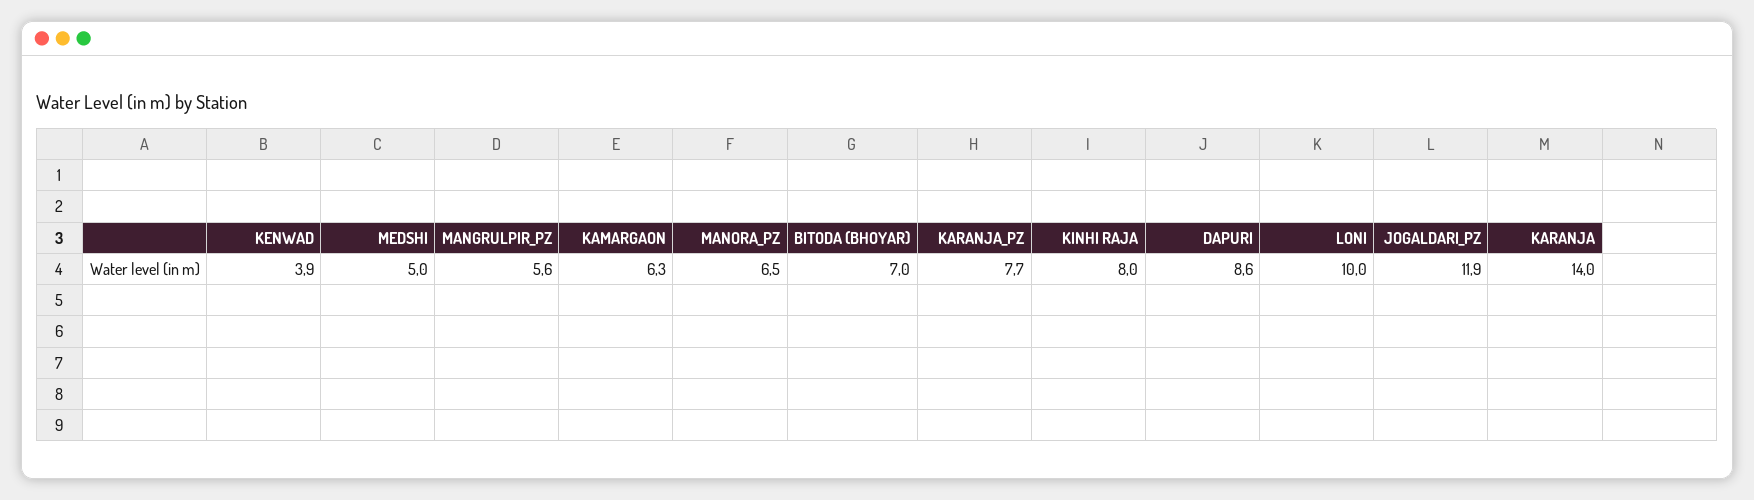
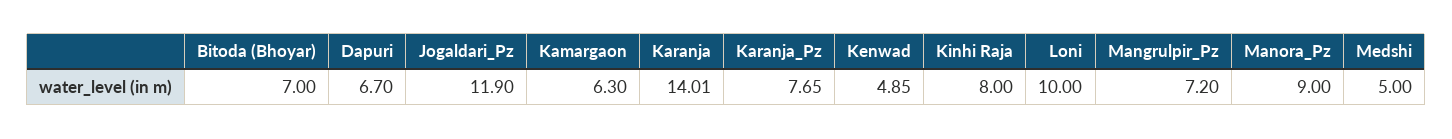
KENWAD: 3.9 -> 4.85
MANGRULPIR_PZ: 5.6 -> 7.2
MANORA_PZ: 6.5 -> 9
DAPURI: 8.6 -> 6.7

